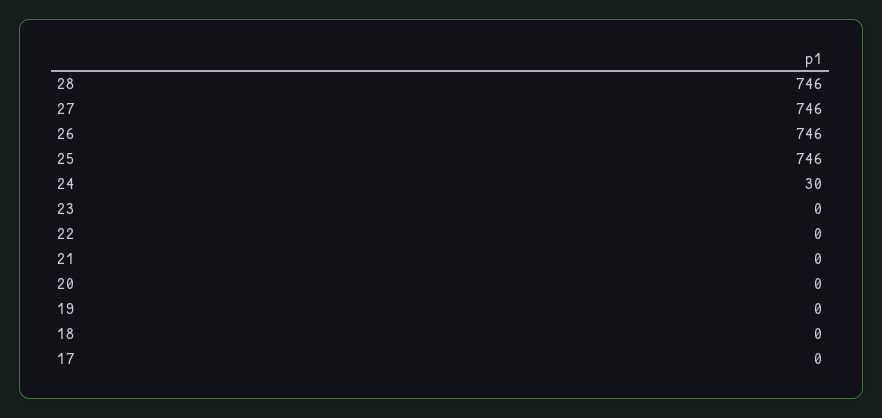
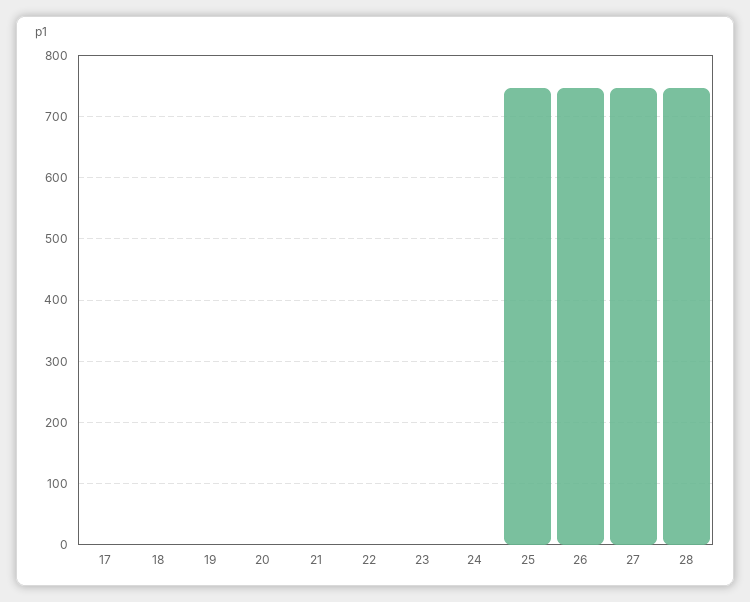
24: 30 -> 0

